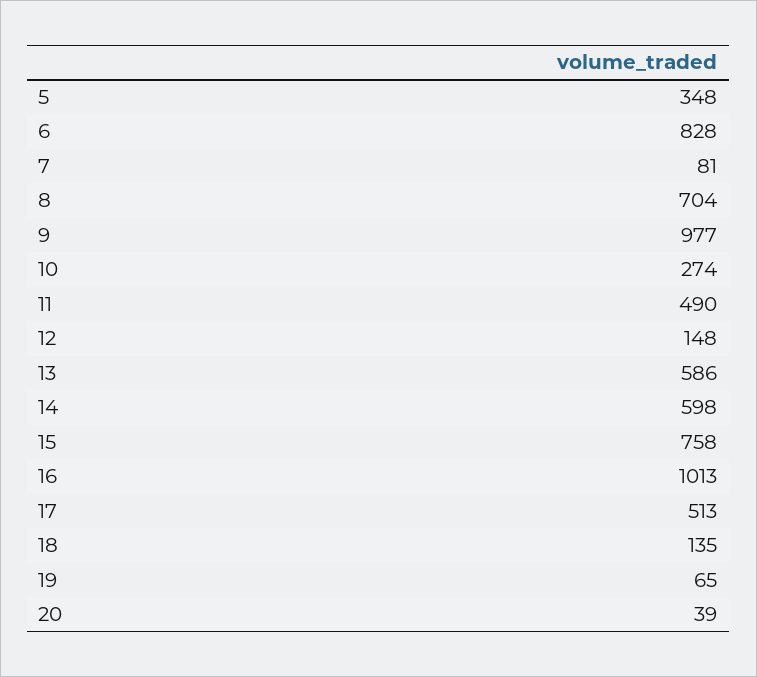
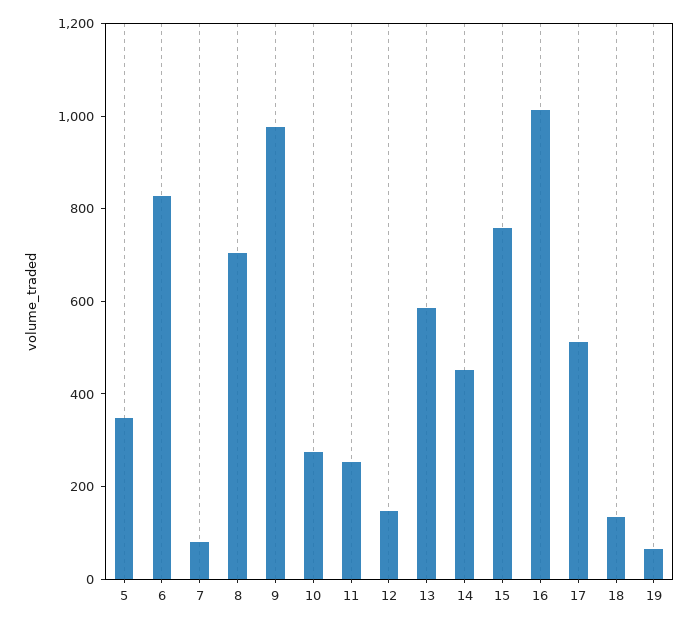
11: 490 -> 250
14: 598 -> 450
20: 39 -> none

